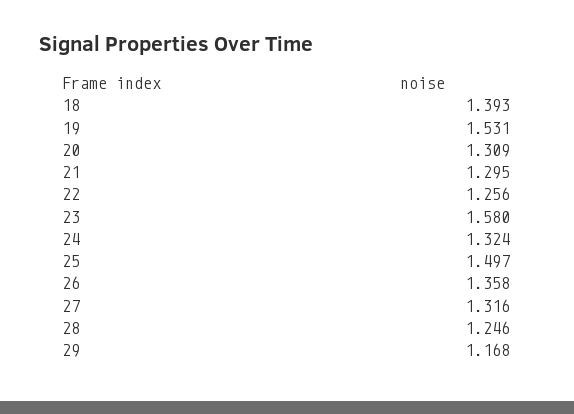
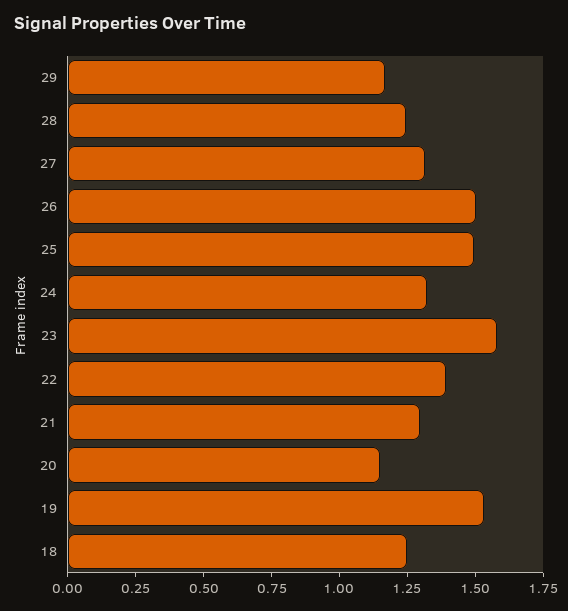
18: 1.393 -> 1.25
20: 1.309 -> 1.15
22: 1.256 -> 1.4
26: 1.358 -> 1.5

